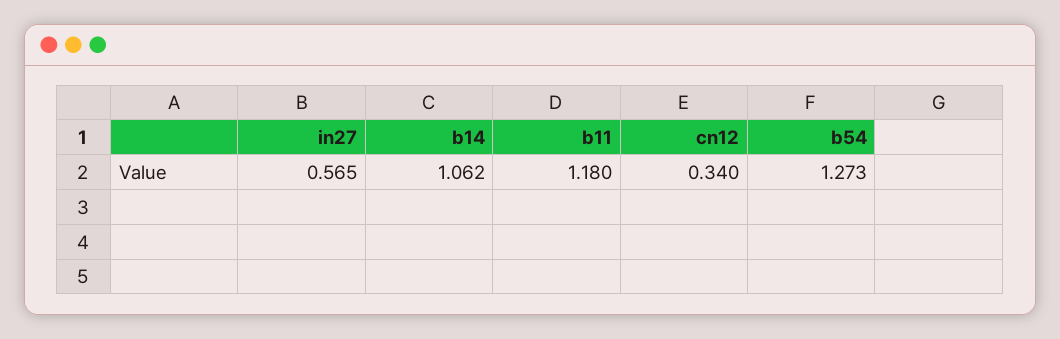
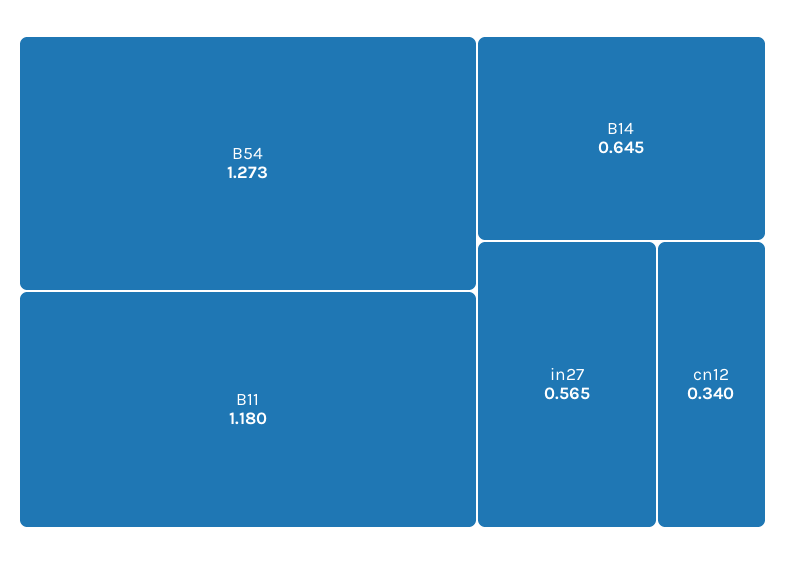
b14: 1.062 -> 0.645

